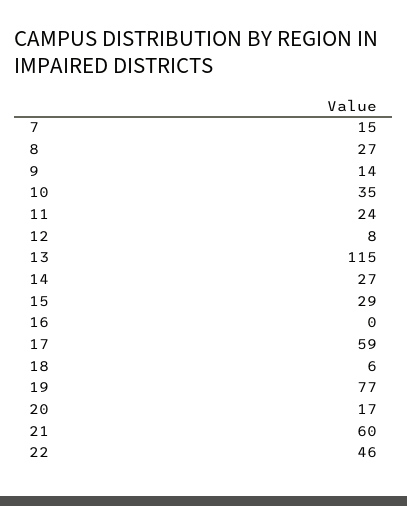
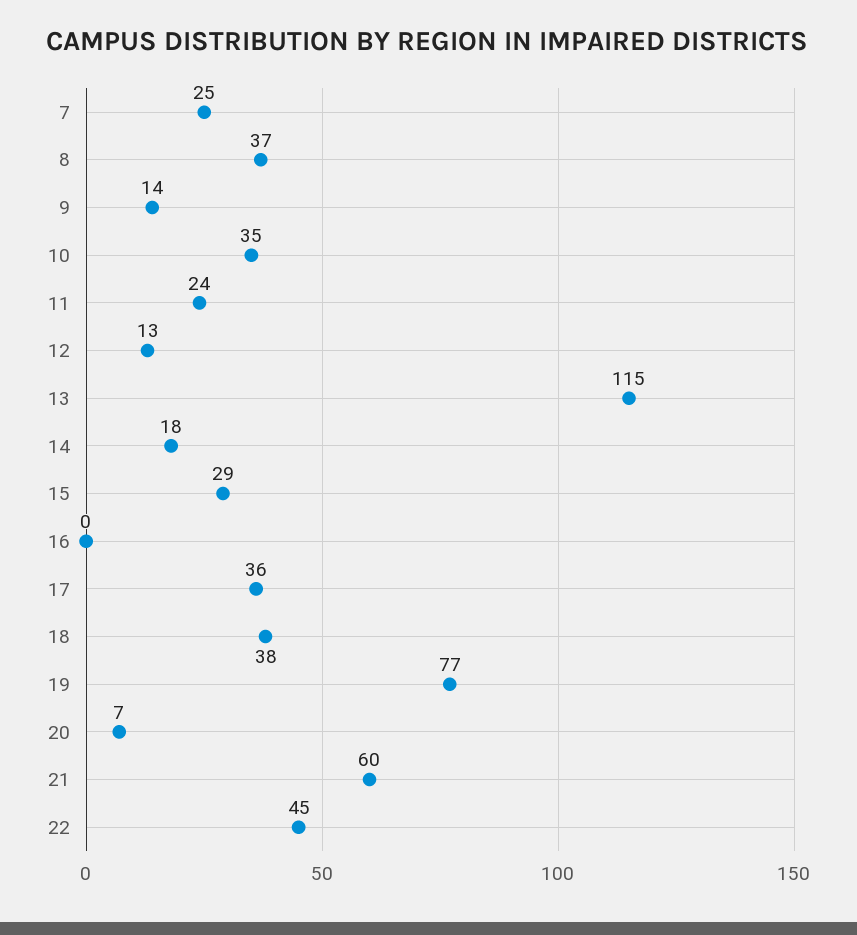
7: 15 -> 25
8: 27 -> 37
12: 8 -> 13
14: 27 -> 18
17: 59 -> 36
18: 6 -> 38
20: 17 -> 7
22: 46 -> 45

